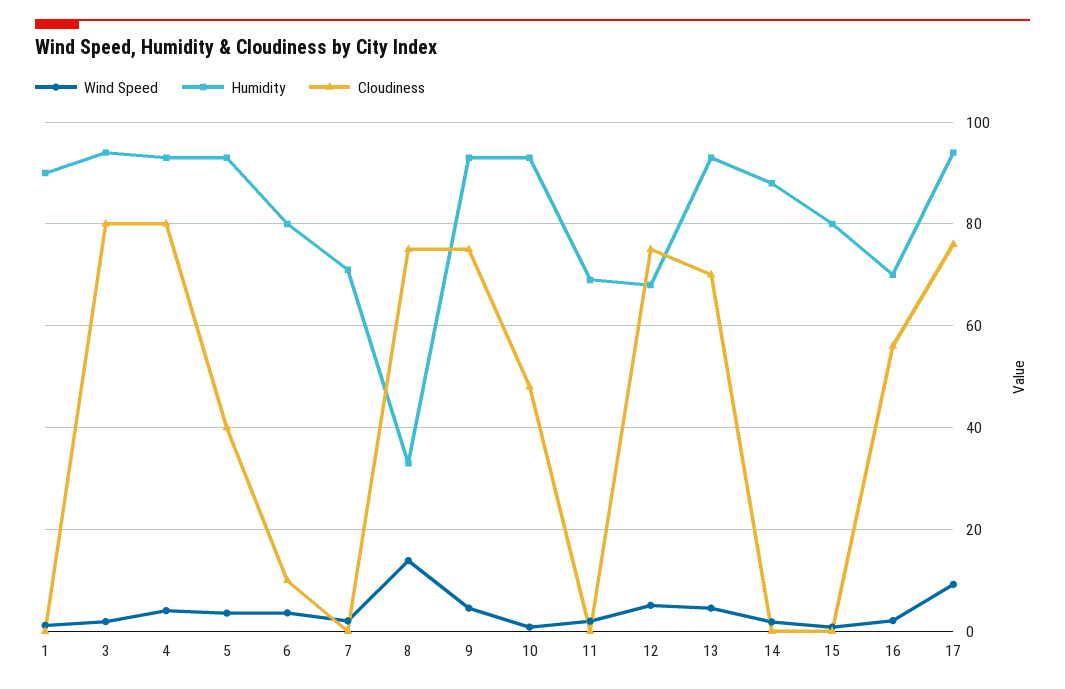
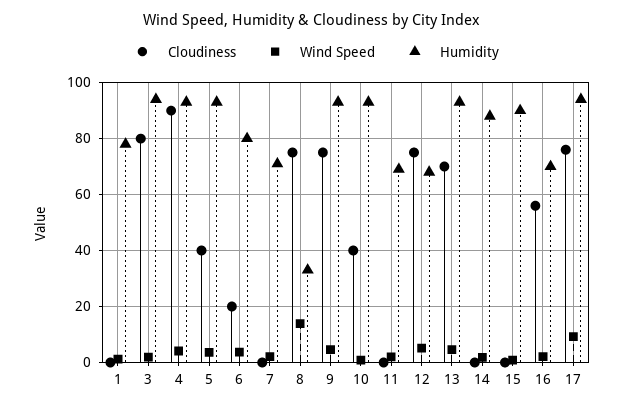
Humidity, 1: 90 -> 77.5
Cloudiness, 4: 80 -> 90
Cloudiness, 6: 10 -> 20
Cloudiness, 10: 48 -> 40
Humidity, 15: 80 -> 90

